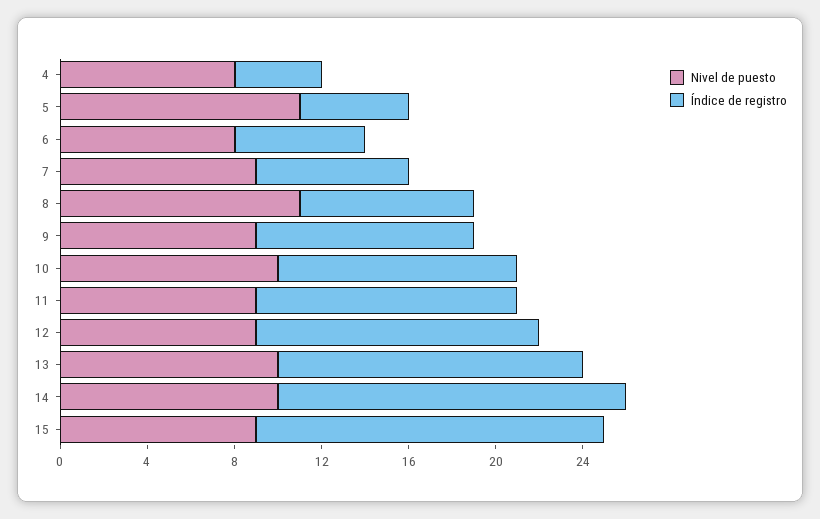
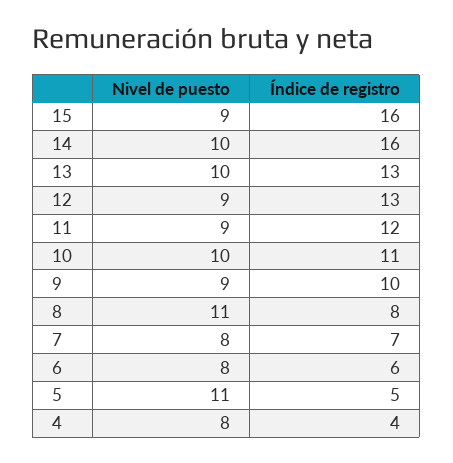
Nivel de puesto, 7: 9 -> 8
Índice de registro, 13: 14 -> 13

